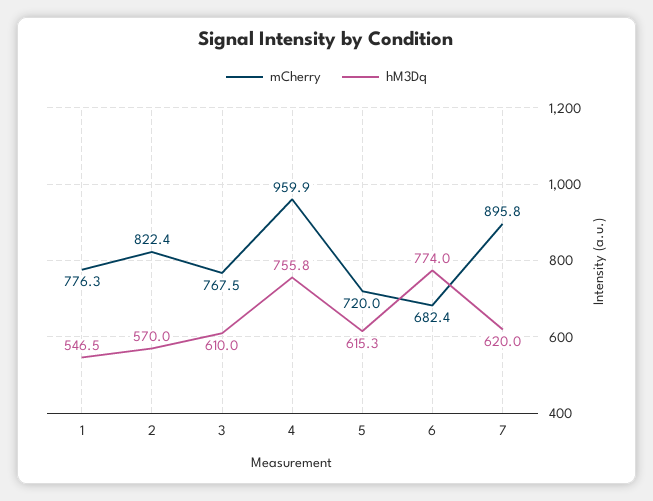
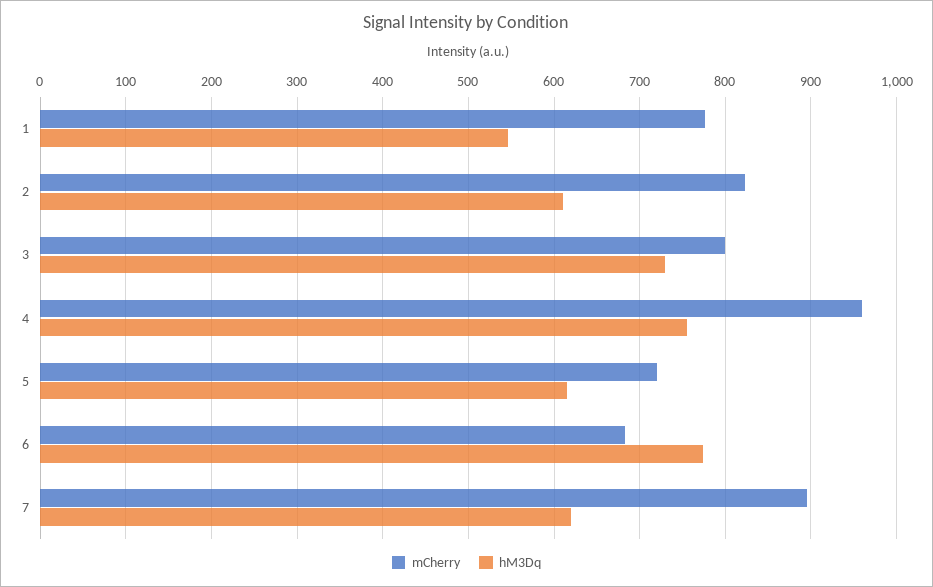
hM3Dq, 2: 570 -> 610
mCherry, 3: 767.5 -> 800
hM3Dq, 3: 610 -> 730

